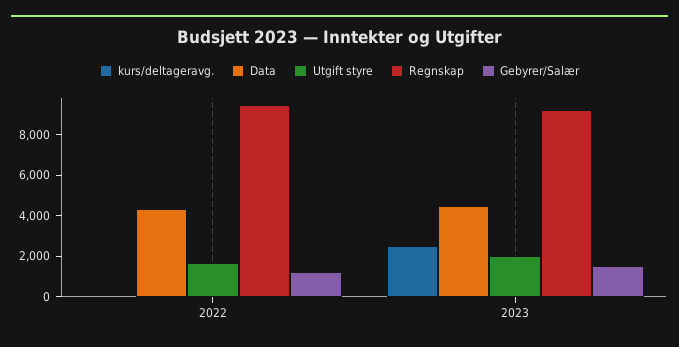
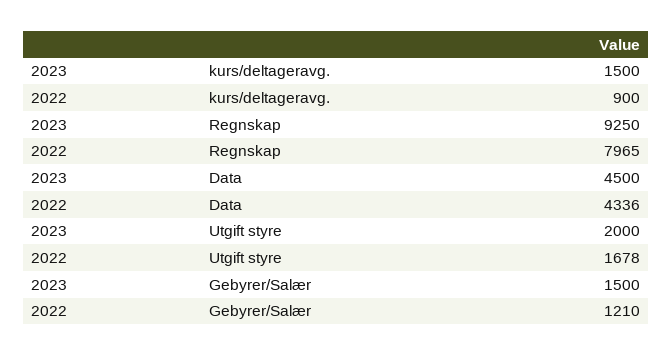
kurs/deltageravg., 2022: 0 -> 900
Regnskap, 2022: 9500 -> 7965
kurs/deltageravg., 2023: 2500 -> 1500

